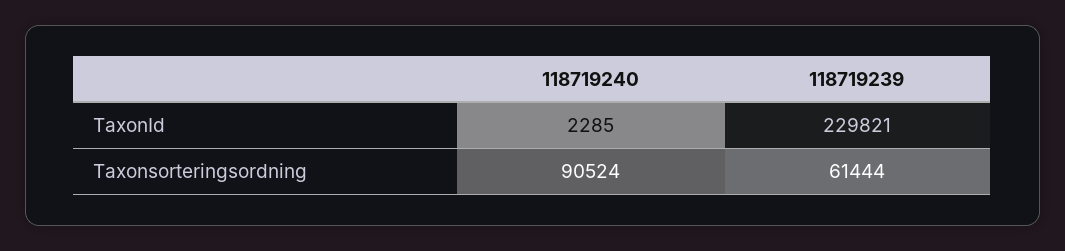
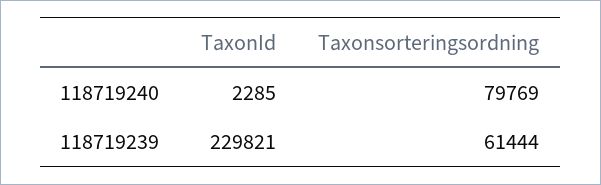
118719240, Taxonsorteringsordning: 90524 -> 79769

